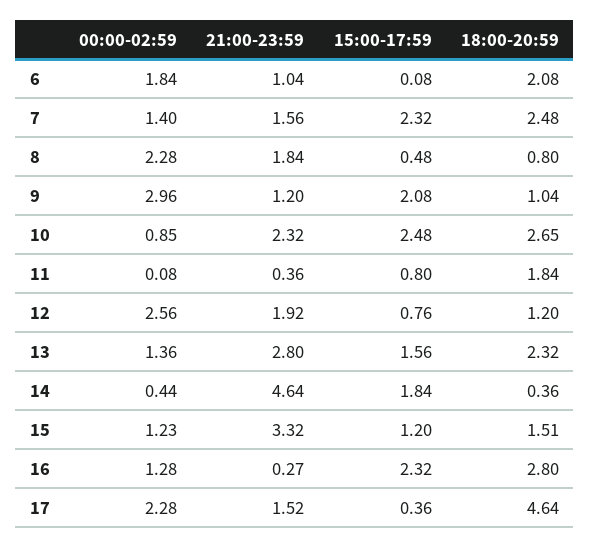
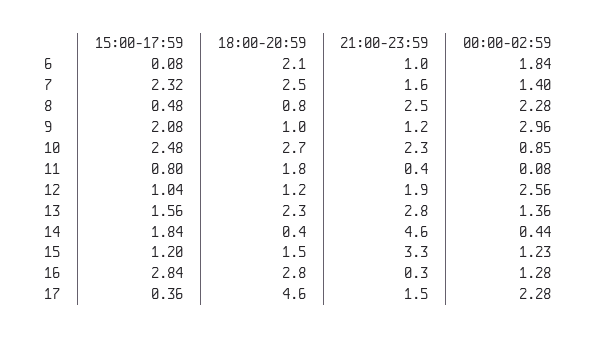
21:00-23:59, 8: 1.84 -> 2.5
15:00-17:59, 12: 0.76 -> 1.04
15:00-17:59, 16: 2.32 -> 2.84

